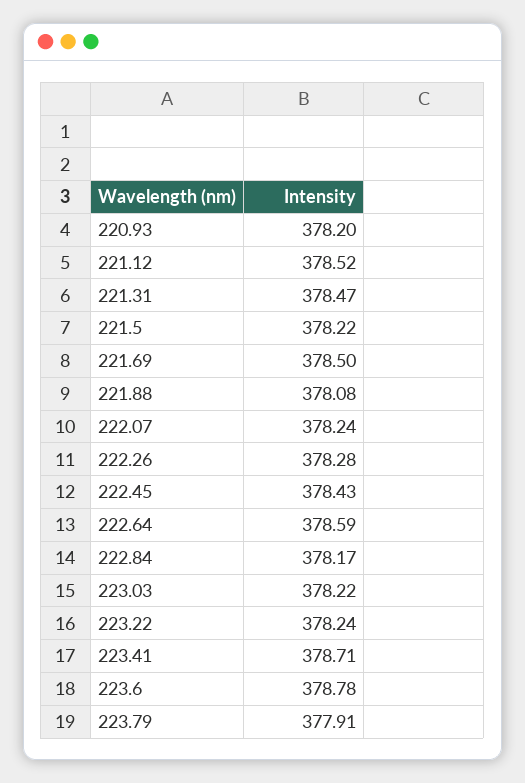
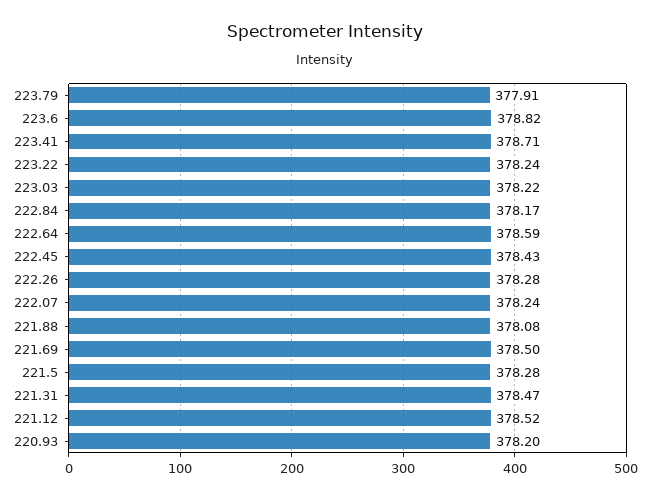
221.5: 378.22 -> 378.28
223.6: 378.78 -> 378.82

